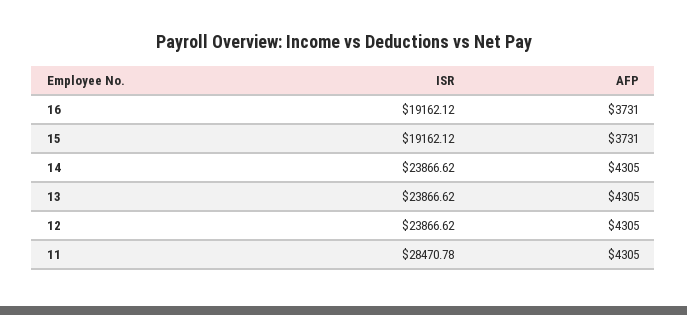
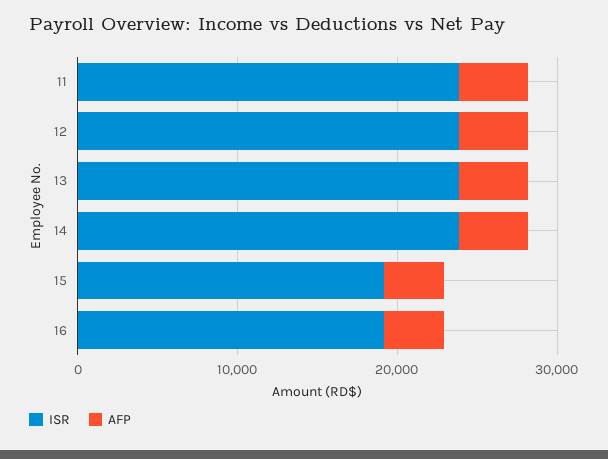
ISR, 11: 28470.78 -> 24000

